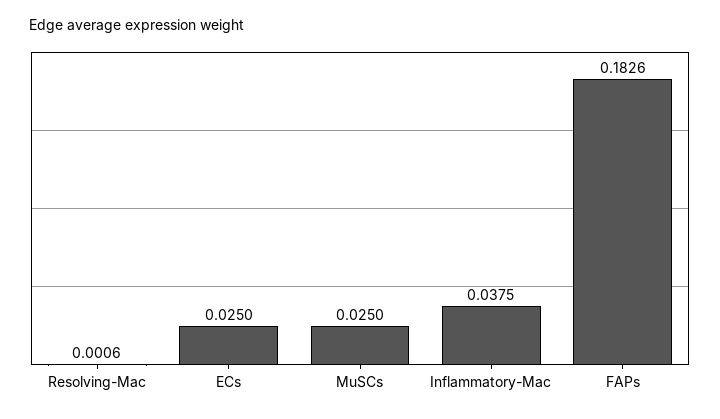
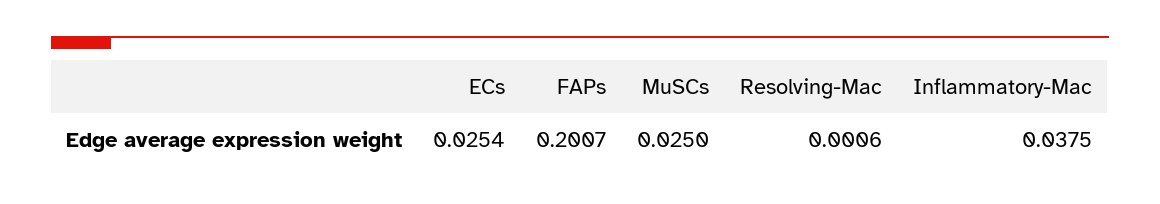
ECs: 0.025 -> 0.0254
FAPs: 0.1826 -> 0.2007

